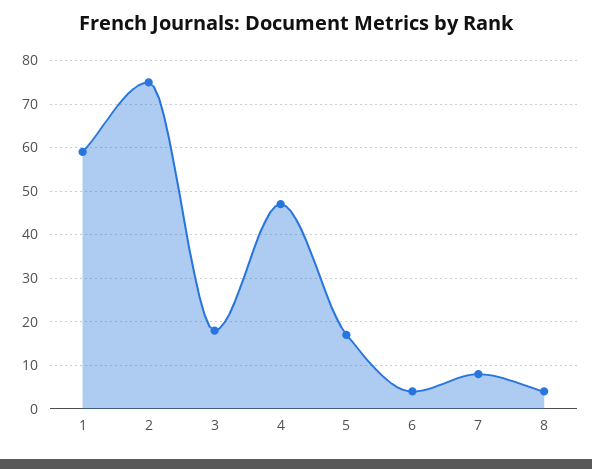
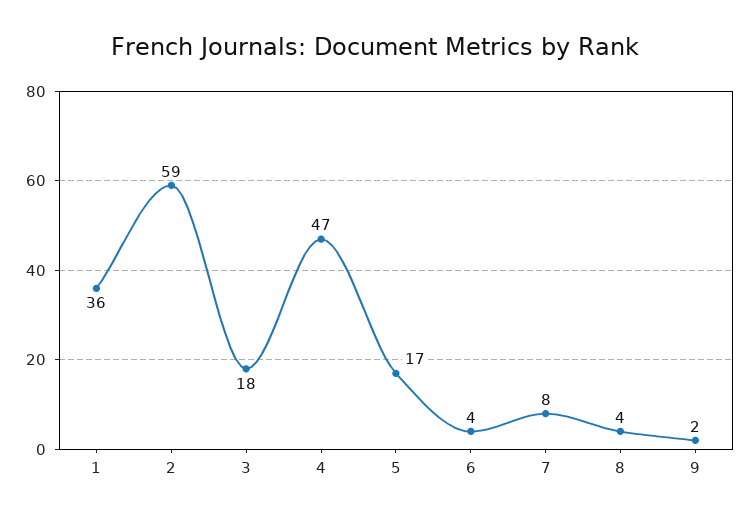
1: 60 -> 36
2: 75 -> 59
9: none -> 2

